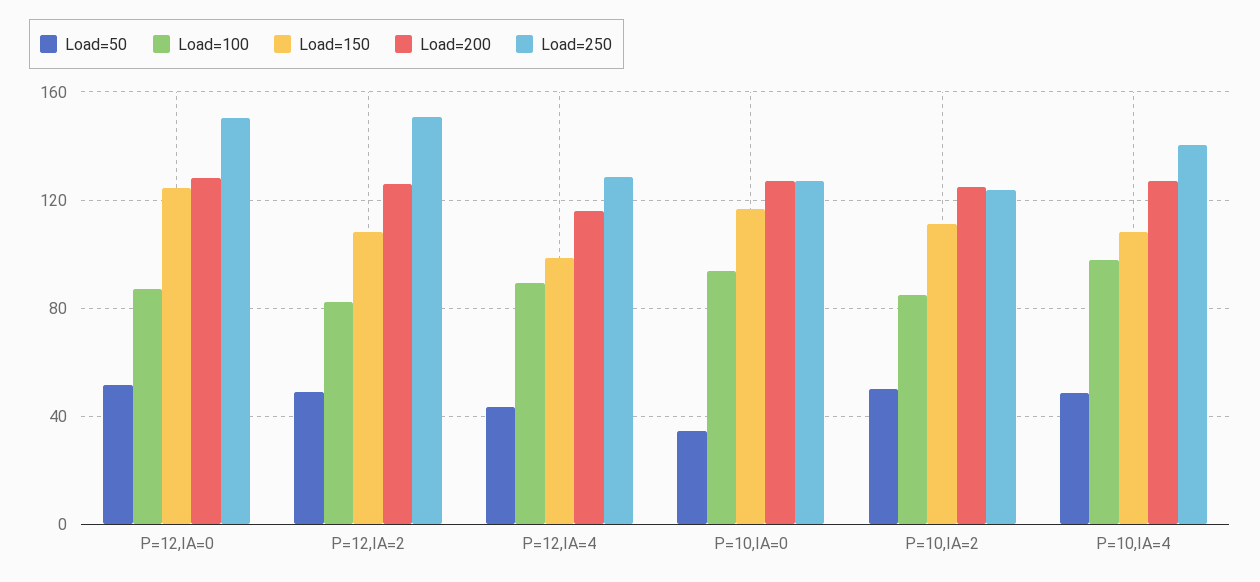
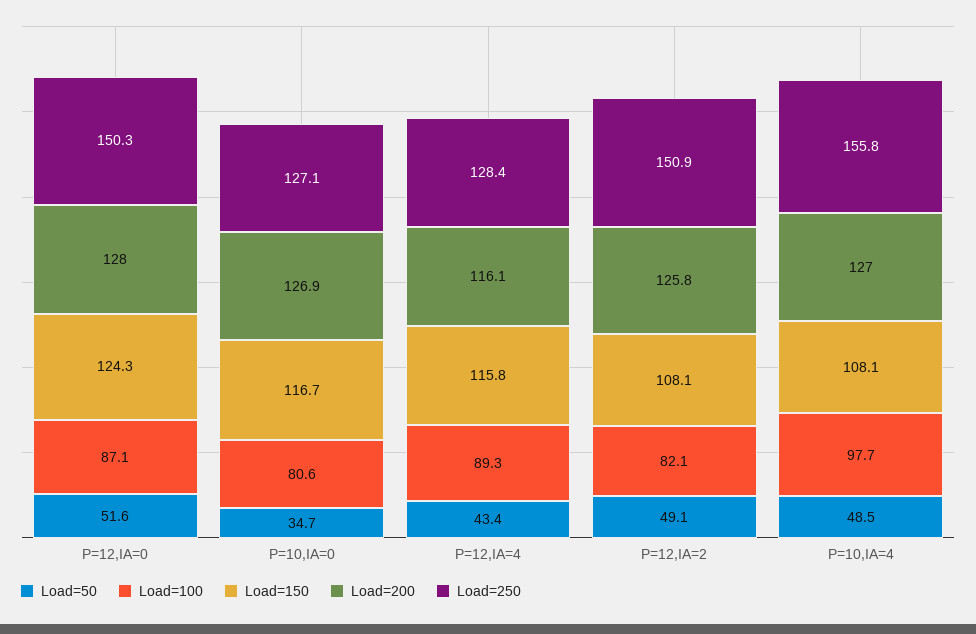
Load=150, P=12,IA=4: 100 -> 115.8
Load=100, P=10,IA=0: 95 -> 80.6
Load=50, P=10,IA=2: 50 -> none
Load=100, P=10,IA=2: 85 -> none
Load=150, P=10,IA=2: 110 -> none
Load=200, P=10,IA=2: 125 -> none
Load=250, P=10,IA=2: 125 -> none
Load=250, P=10,IA=4: 140 -> 155.8

